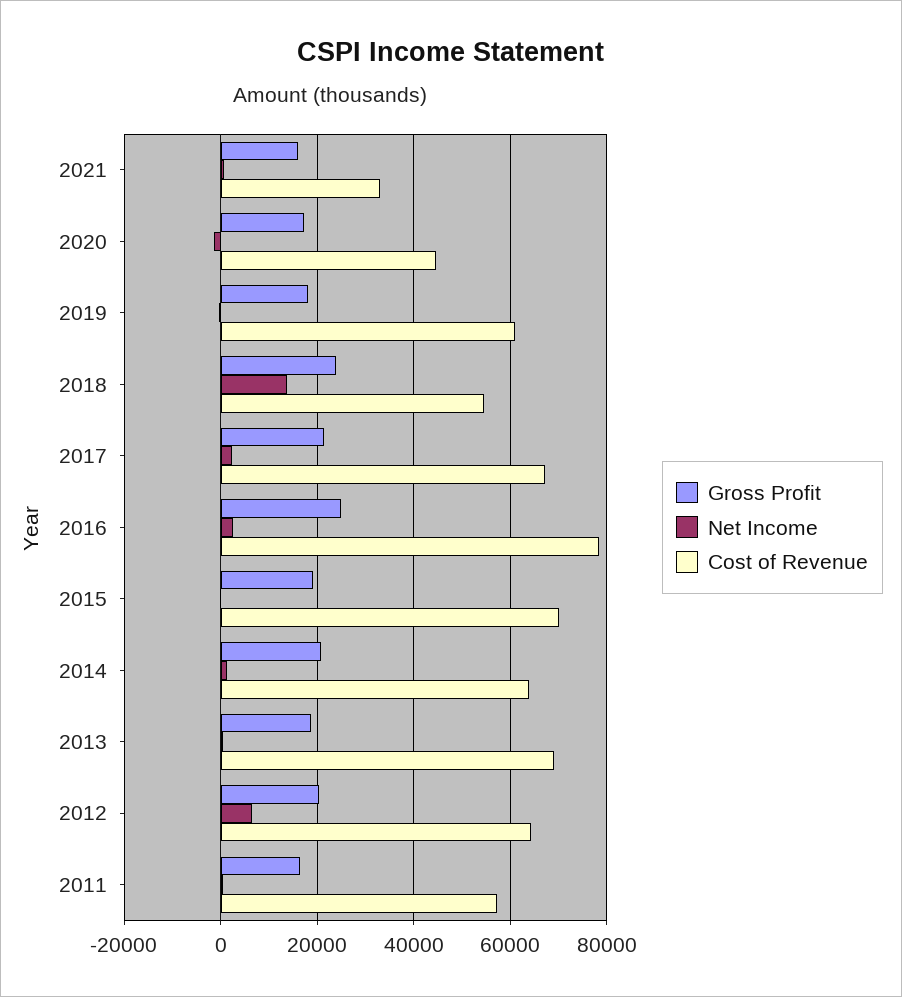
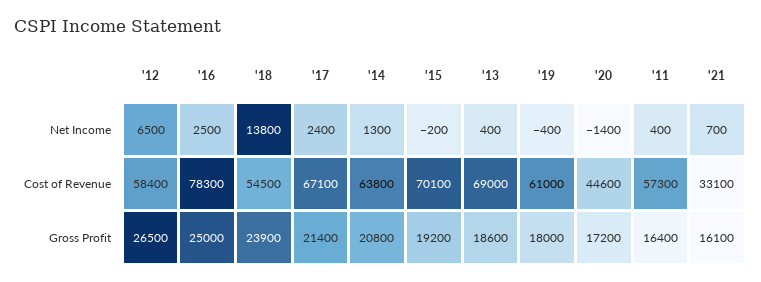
Gross Profit, 2012: 20000 -> 26500
Cost of Revenue, 2012: 64000 -> 58400

